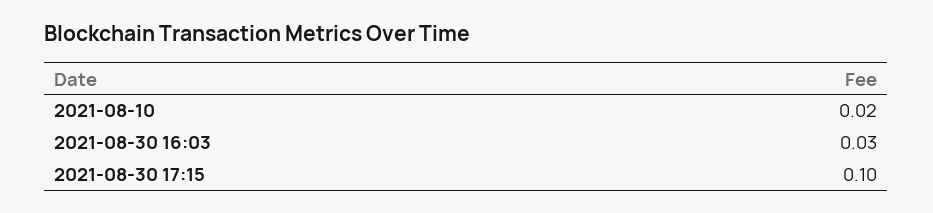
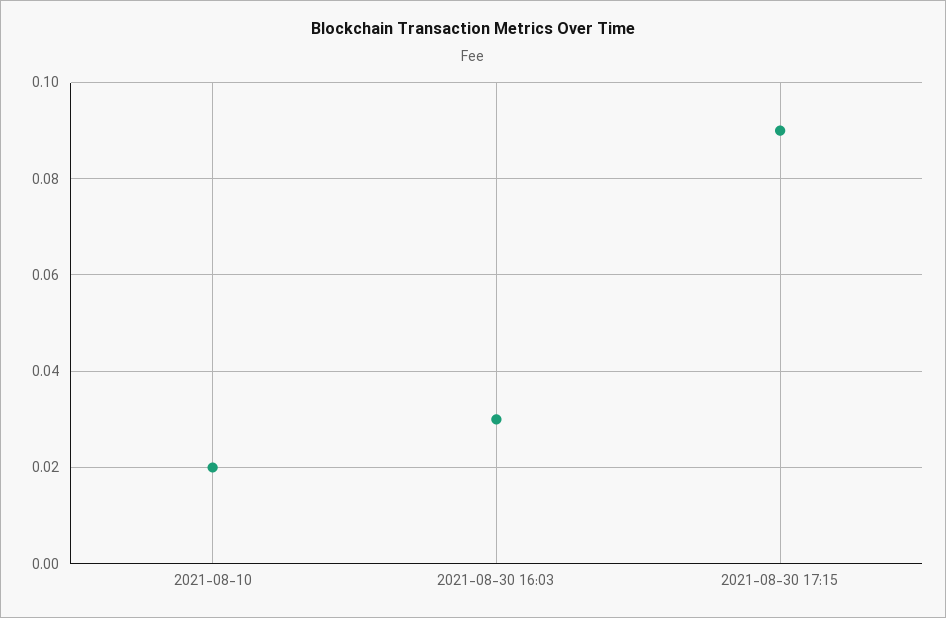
2021-08-30 17:15: 0.1 -> 0.09

